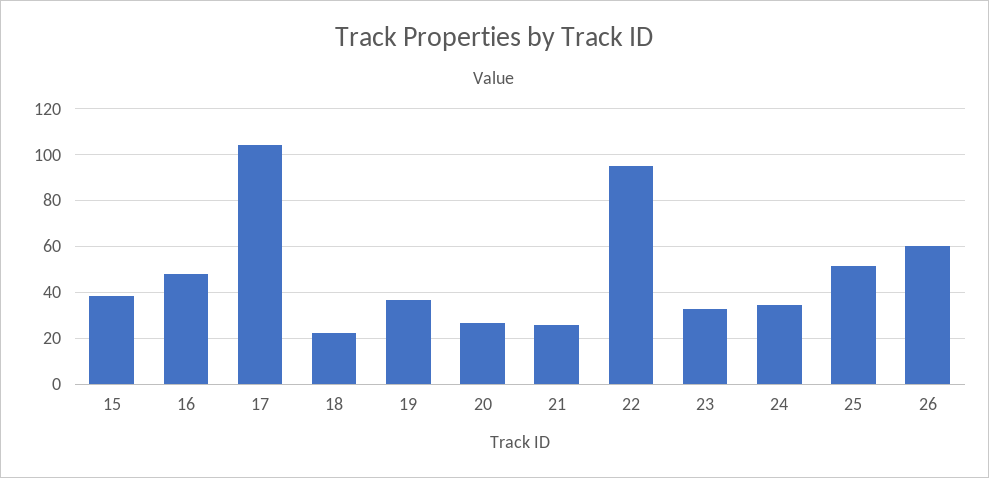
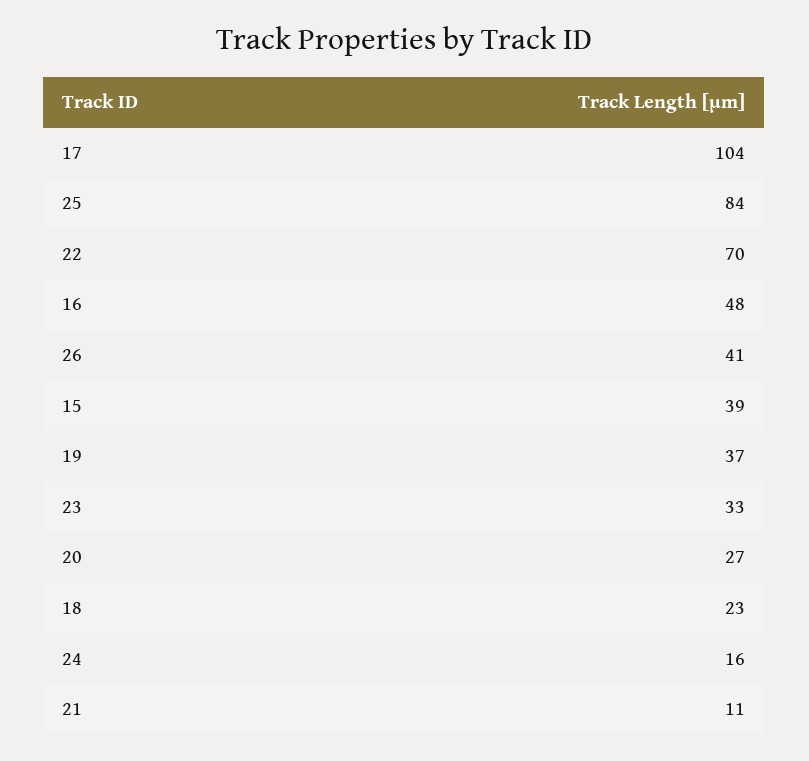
21: 25 -> 11
22: 95 -> 70
24: 35 -> 16
25: 50 -> 84
26: 60 -> 41

